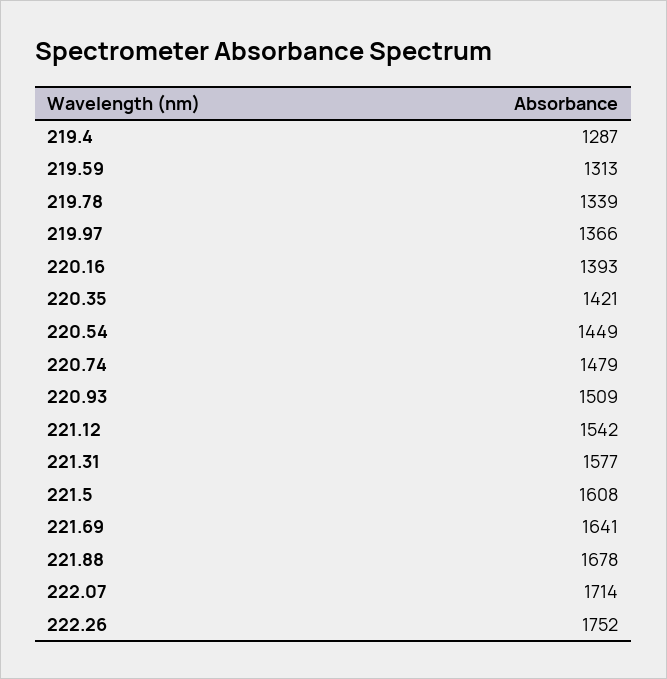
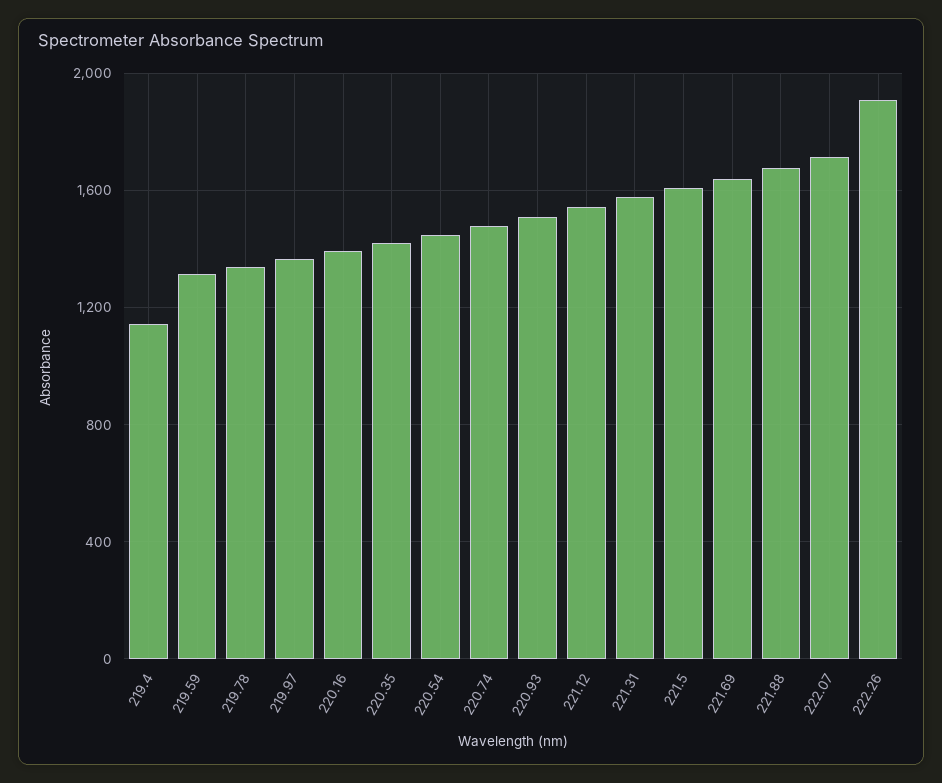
219.4: 1287 -> 1150
222.26: 1752 -> 1900

